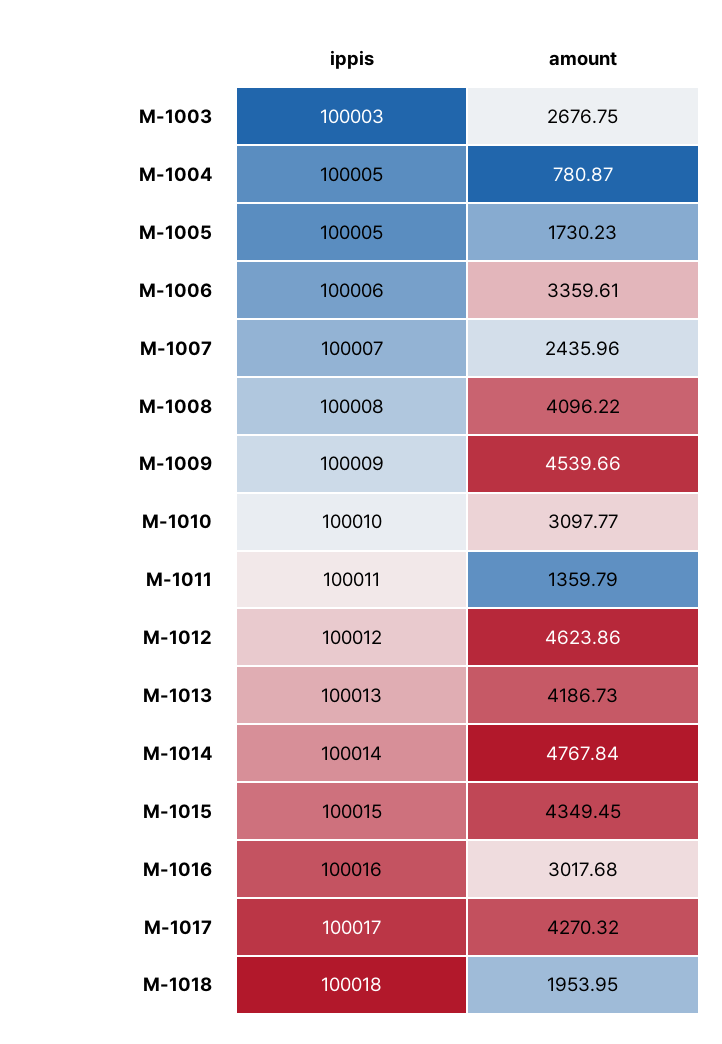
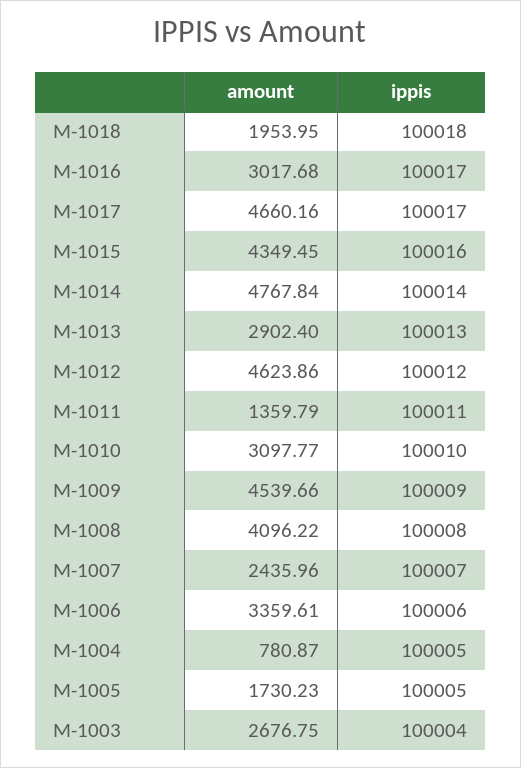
ippis, M-1003: 100003 -> 100004
amount, M-1013: 4186.73 -> 2902.4
ippis, M-1015: 100015 -> 100016
ippis, M-1016: 100016 -> 100017
amount, M-1017: 4270.32 -> 4660.16

